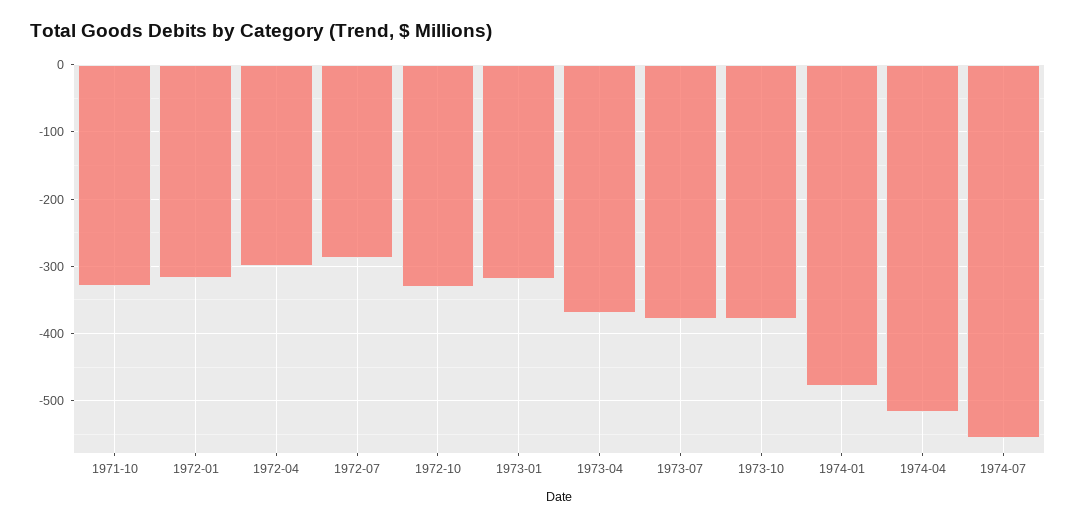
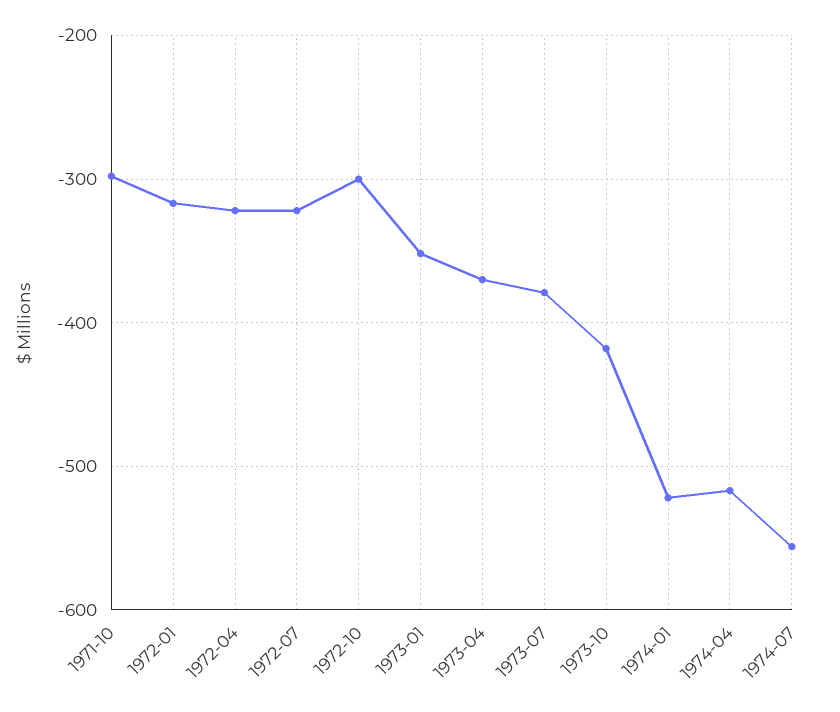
1971-10: -330 -> -300
1972-04: -300 -> -320
1972-07: -290 -> -320
1972-10: -330 -> -300
1973-01: -320 -> -350
1973-10: -380 -> -420
1974-01: -480 -> -520

